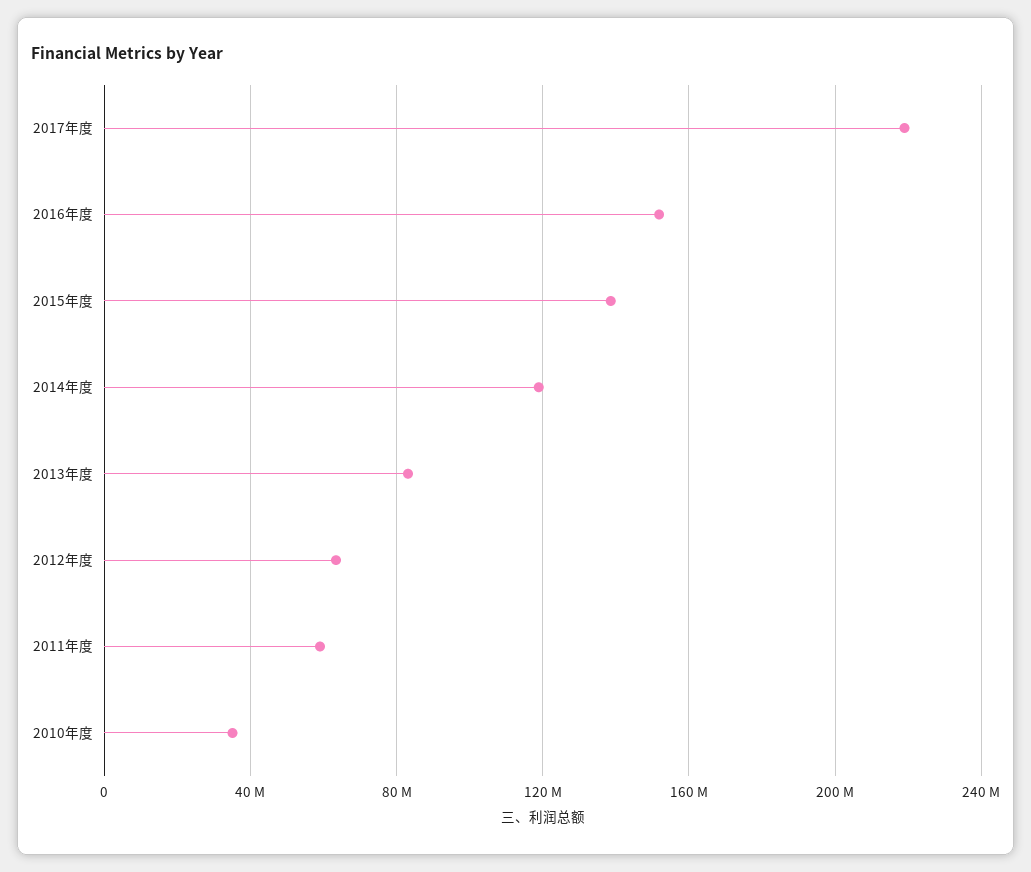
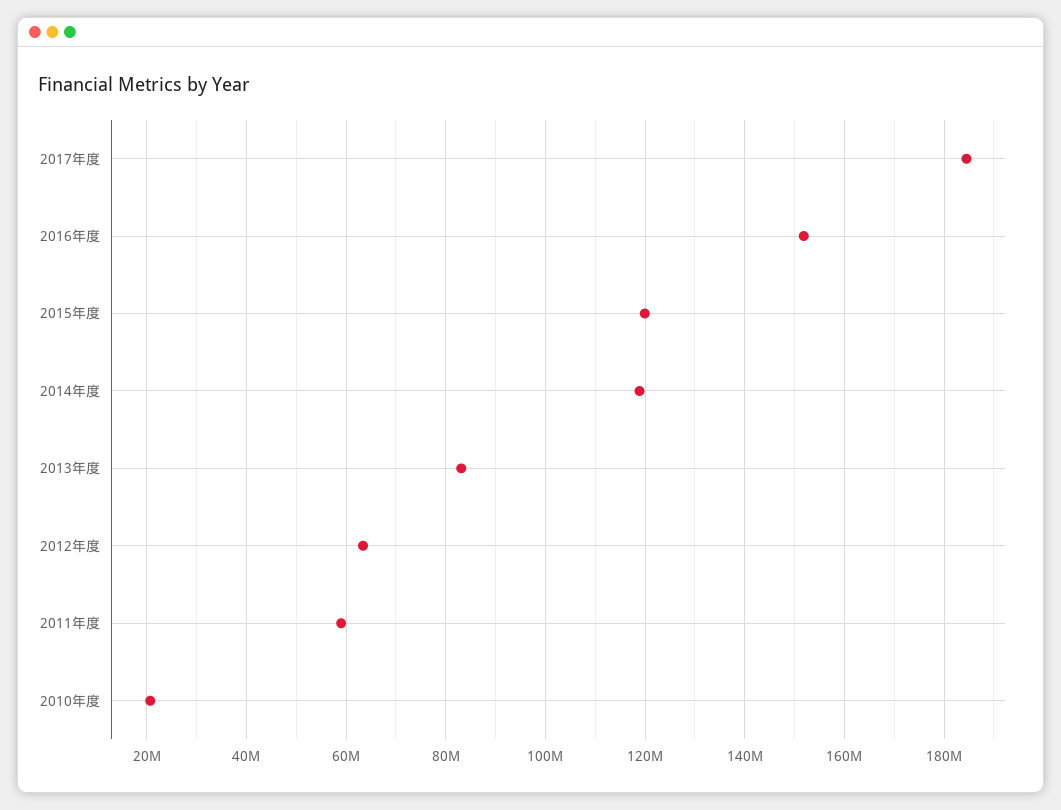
2017年度: 220000000 -> 184000000
2015年度: 140000000 -> 120000000
2010年度: 35000000 -> 20000000

